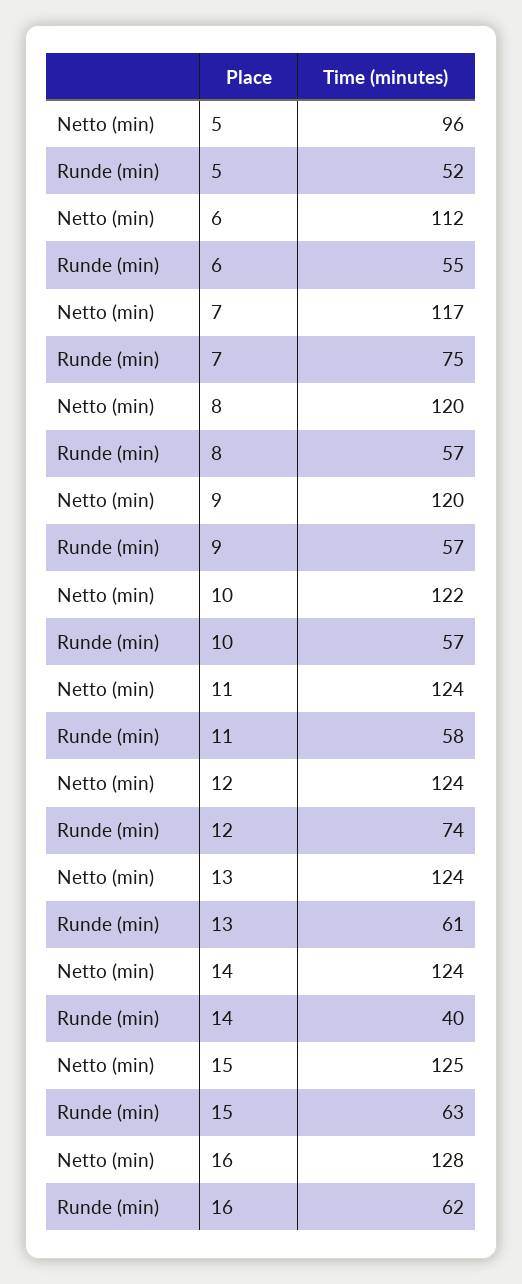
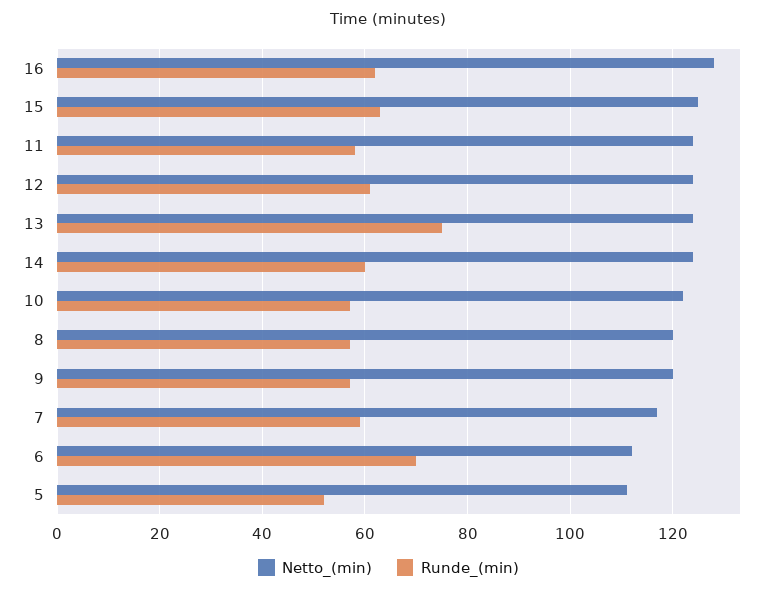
Netto (min), 5: 96 -> 110
Runde (min), 6: 55 -> 70
Runde (min), 7: 75 -> 60
Runde (min), 12: 74 -> 60
Runde (min), 13: 61 -> 75
Runde (min), 14: 40 -> 60

